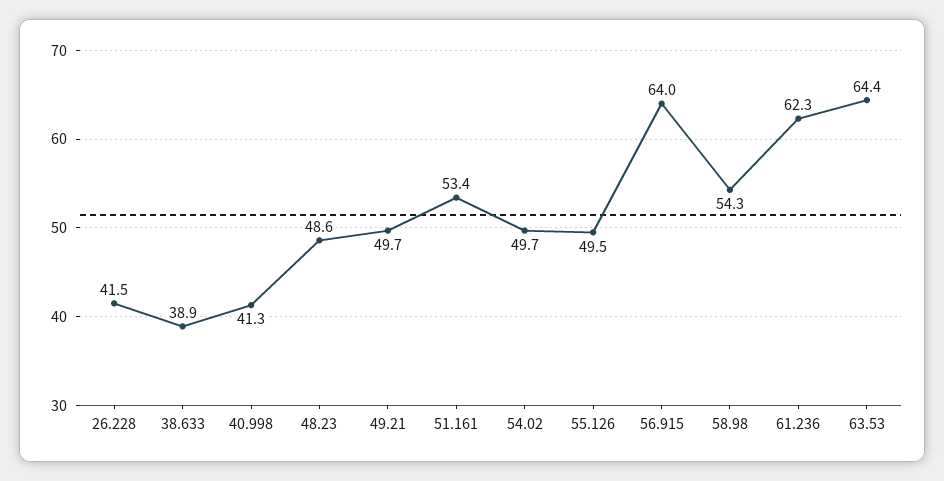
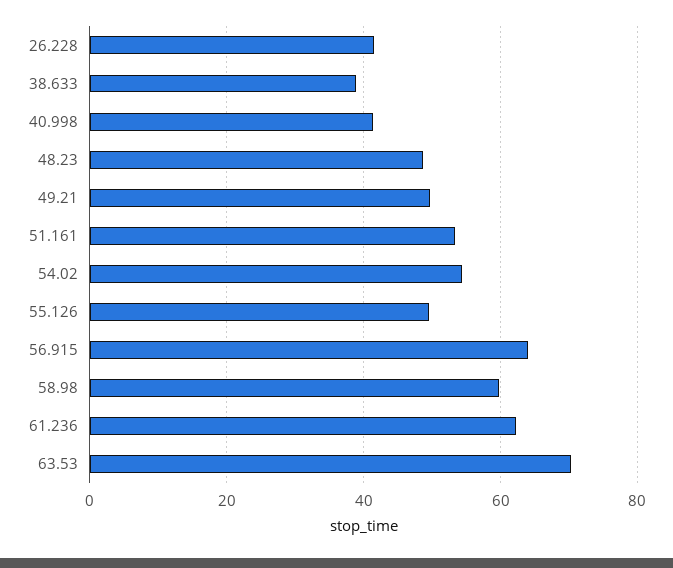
54.02: 49.7 -> 54
58.98: 54.3 -> 60
63.53: 64.4 -> 70

